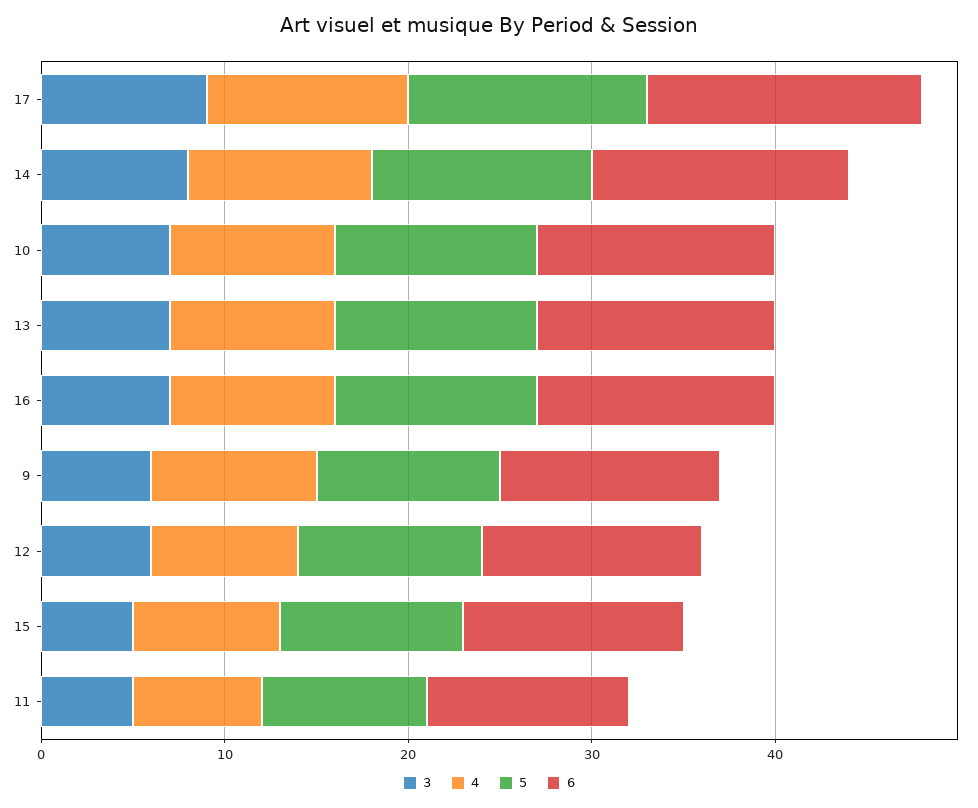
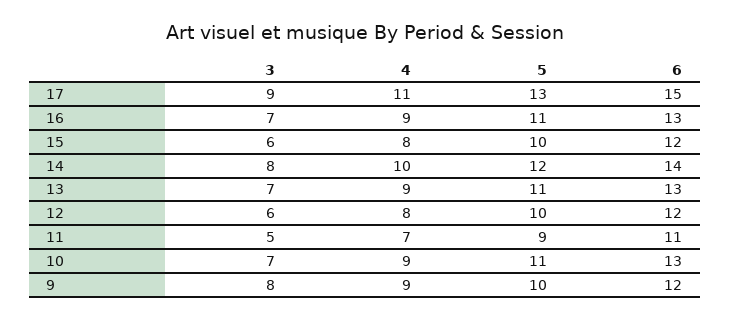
3, 9: 6 -> 8
3, 15: 5 -> 6

